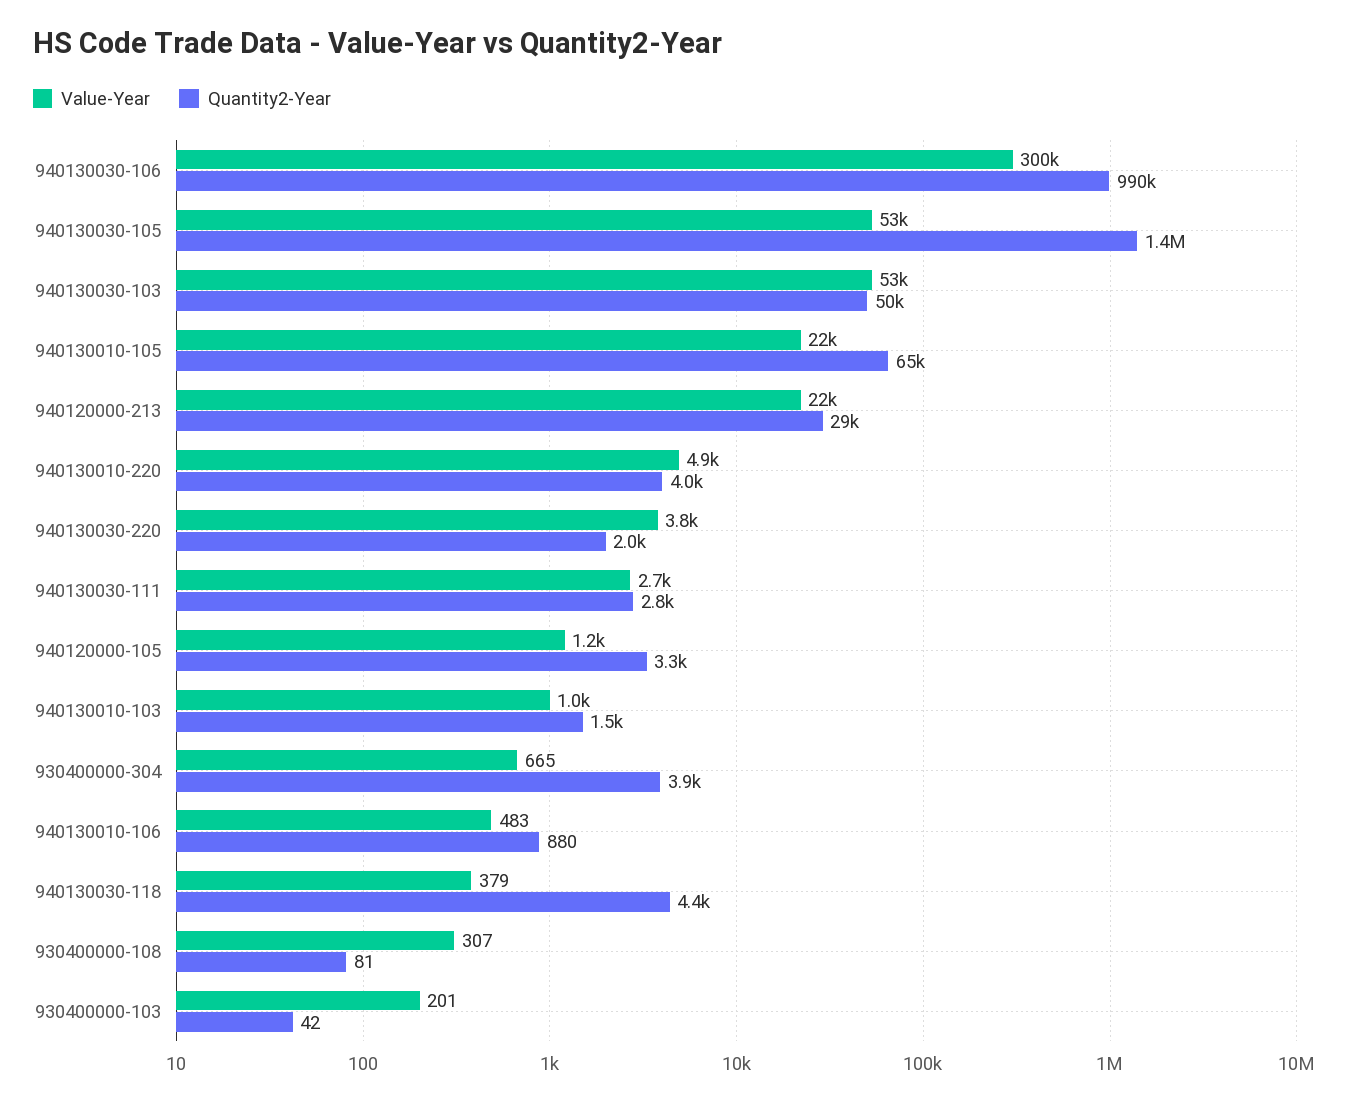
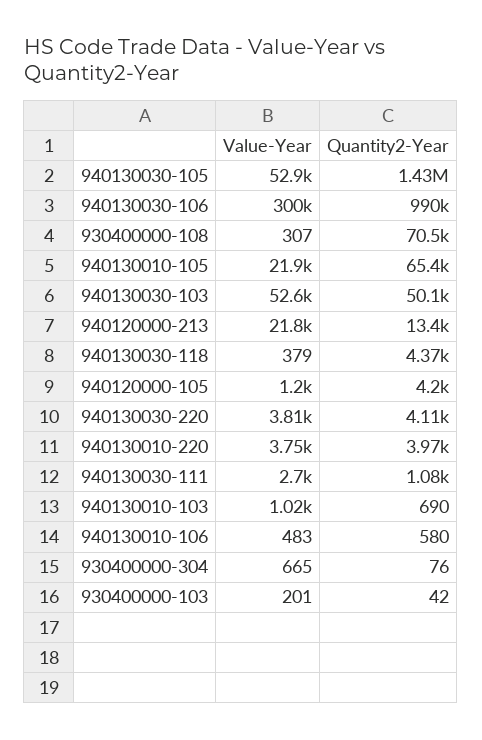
Quantity2-Year, 940120000-213: 29000 -> 13400
Value-Year, 940130010-220: 4900 -> 3750
Quantity2-Year, 940130030-220: 2000 -> 4110
Quantity2-Year, 940130030-111: 2800 -> 1080
Quantity2-Year, 940120000-105: 3300 -> 4200
Quantity2-Year, 940130010-103: 1500 -> 690
Quantity2-Year, 930400000-304: 3900 -> 76
Quantity2-Year, 940130010-106: 880 -> 580
Quantity2-Year, 930400000-108: 81 -> 70500

